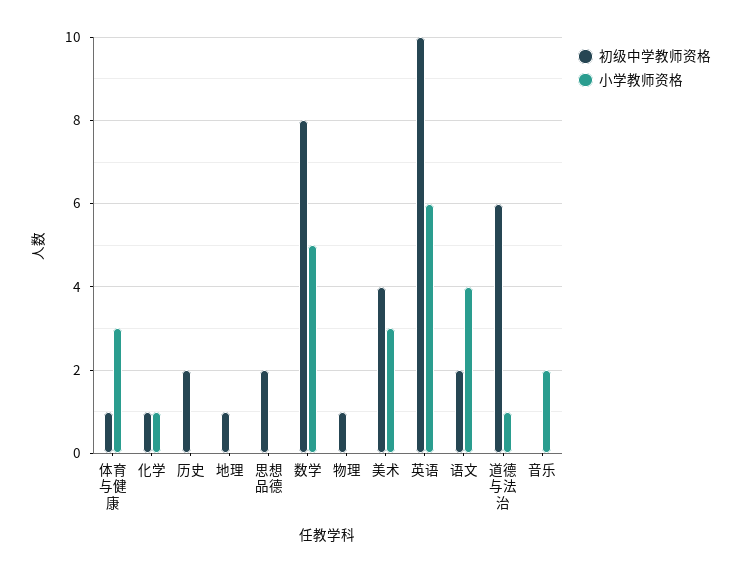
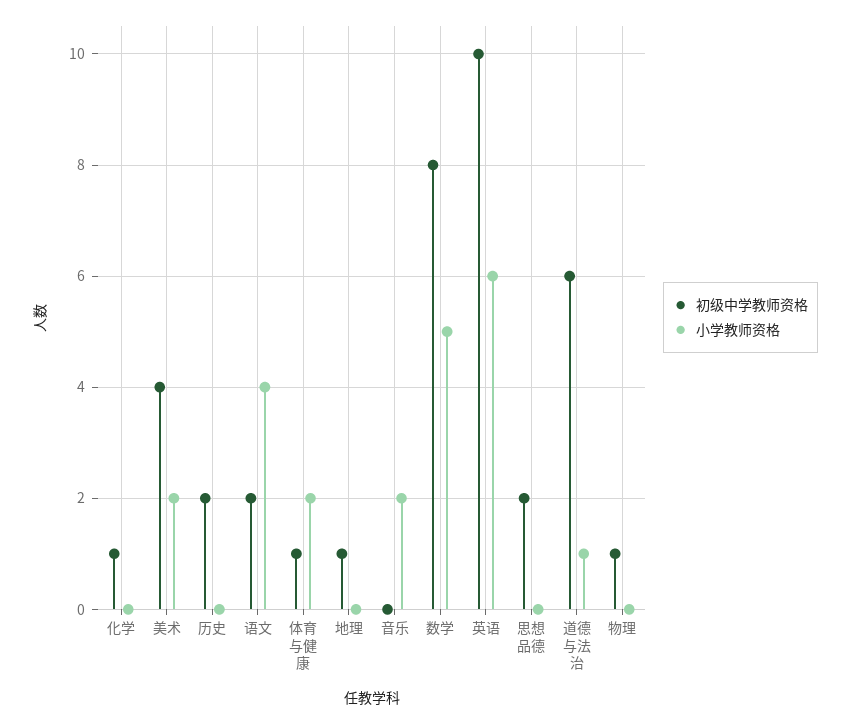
小学教师资格, 体育与健康: 3 -> 2
小学教师资格, 化学: 1 -> 0
小学教师资格, 美术: 3 -> 2

